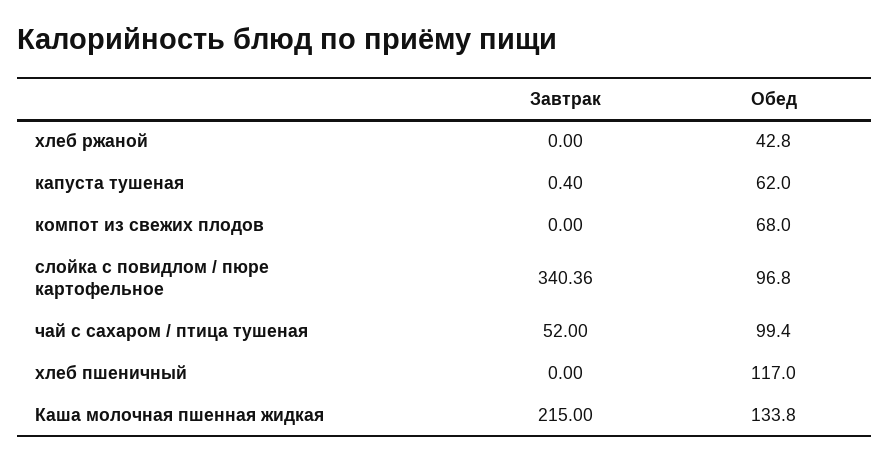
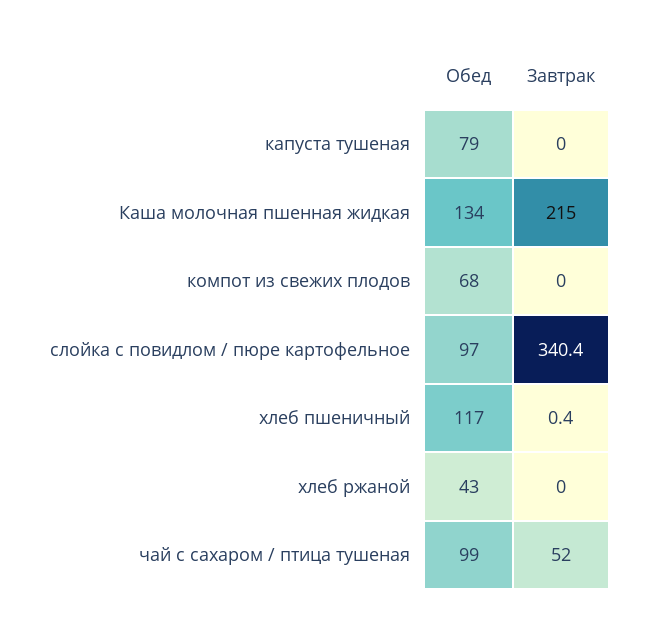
Завтрак, капуста тушеная: 0.4 -> 0
Обед, капуста тушеная: 62 -> 79
Завтрак, хлеб пшеничный: 0 -> 0.4

